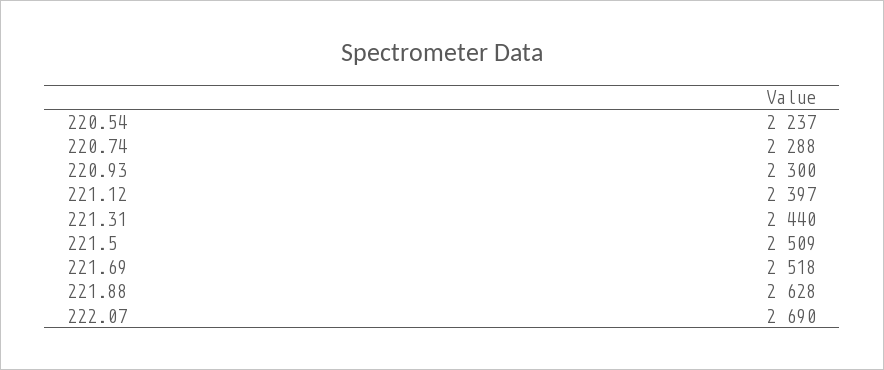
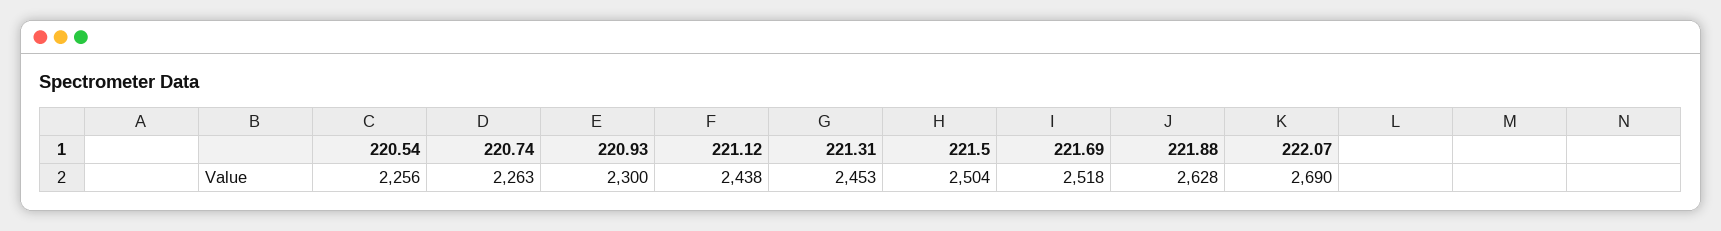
220.54: 2237 -> 2256
220.74: 2288 -> 2263
221.12: 2397 -> 2438
221.31: 2440 -> 2453
221.5: 2509 -> 2504

